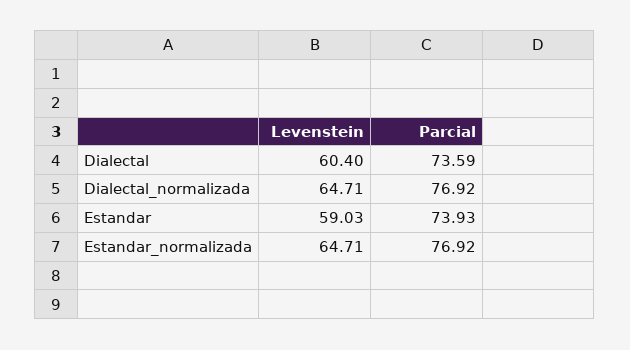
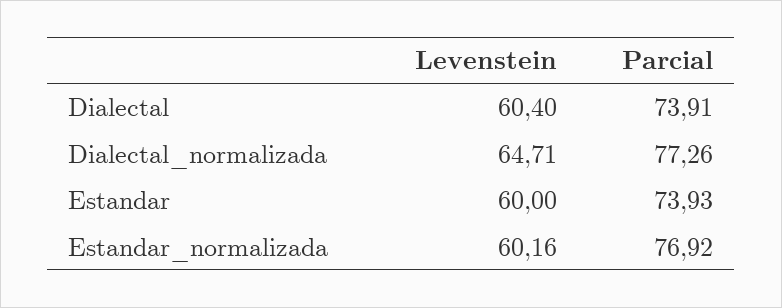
Parcial, Dialectal: 73.59 -> 73.91
Parcial, Dialectal_normalizada: 76.92 -> 77.26
Levenstein, Estandar: 59.03 -> 60
Levenstein, Estandar_normalizada: 64.71 -> 60.16

